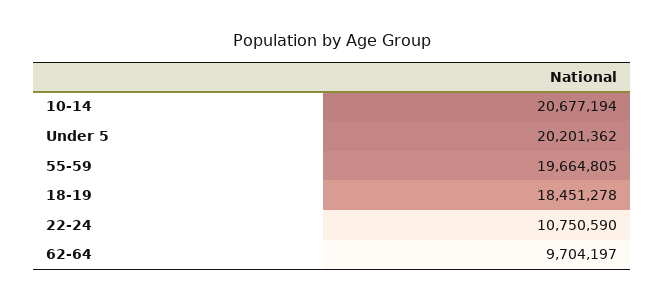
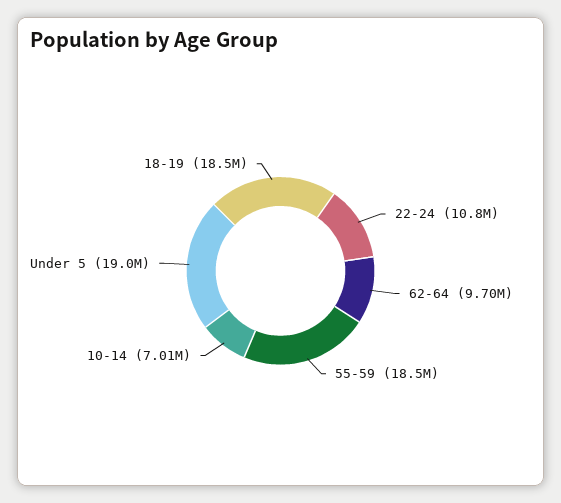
10-14: 20677194 -> 7010000
Under 5: 20201362 -> 19000000
55-59: 19664805 -> 18500000

